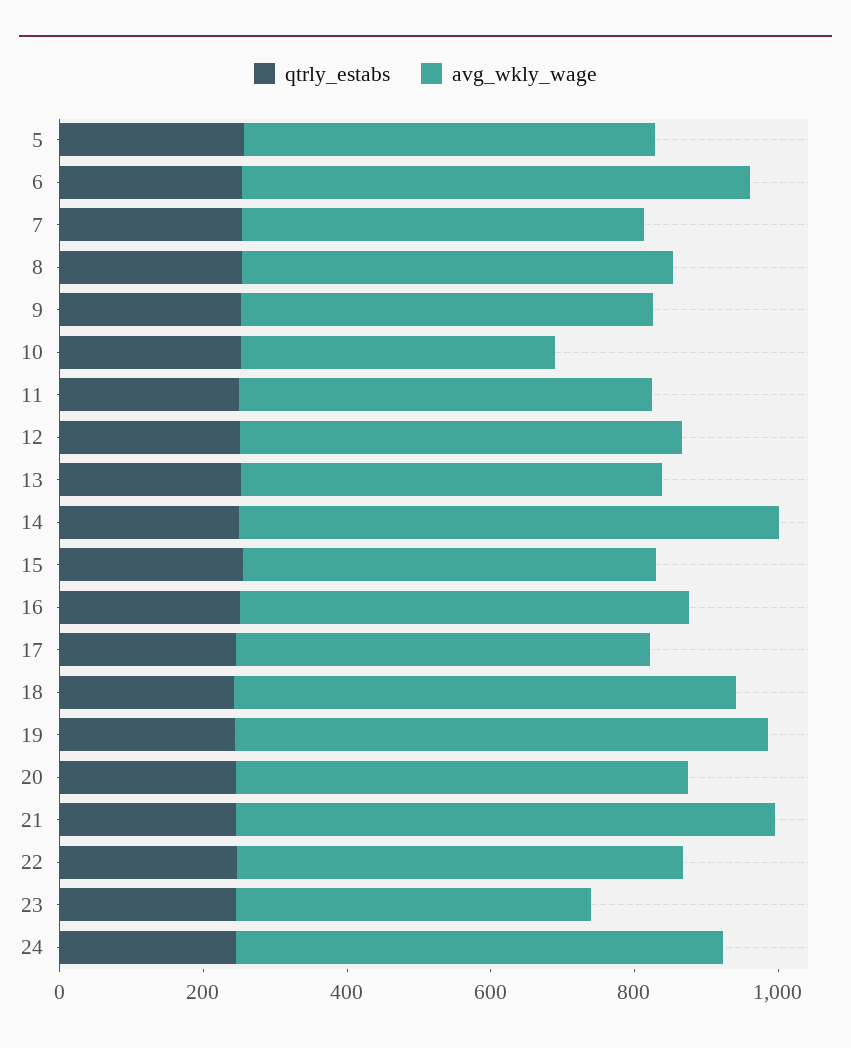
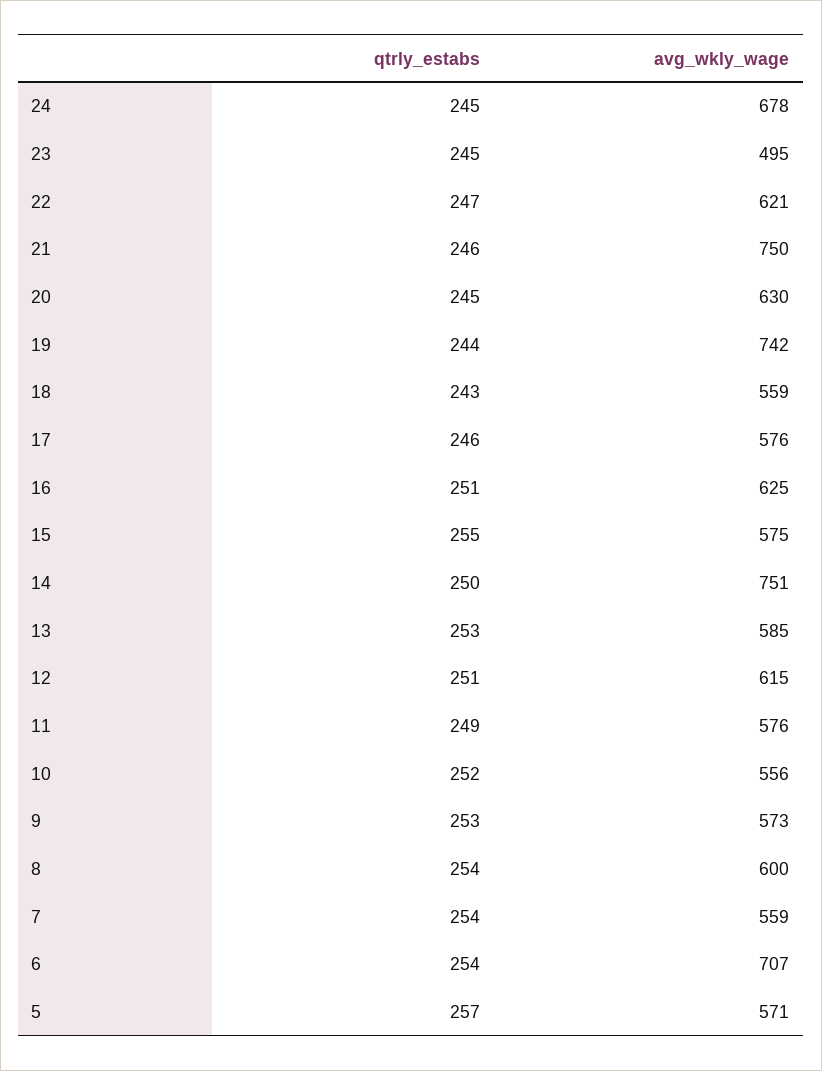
avg_wkly_wage, 10: 450 -> 556
avg_wkly_wage, 18: 700 -> 559

